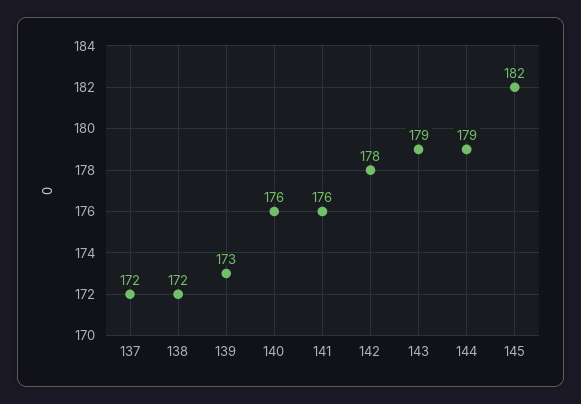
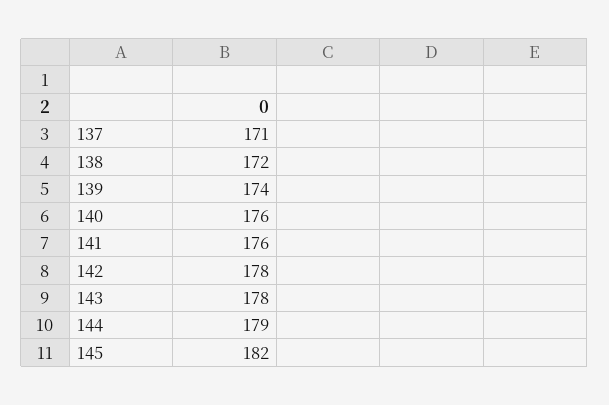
137: 172 -> 171
139: 173 -> 174
143: 179 -> 178

